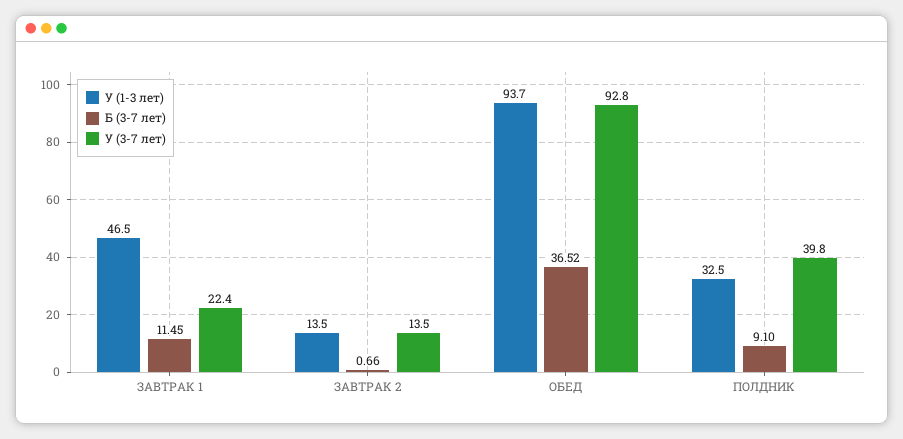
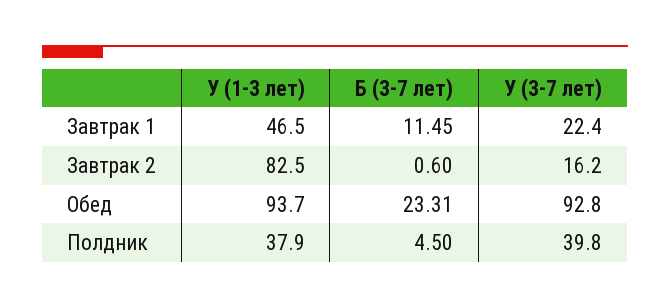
У (1-3 лет), ЗАВТРАК 2: 13.5 -> 82.5
Б (3-7 лет), ЗАВТРАК 2: 0.66 -> 0.6
У (3-7 лет), ЗАВТРАК 2: 13.5 -> 16.2
Б (3-7 лет), ОБЕД: 36.52 -> 23.31
У (1-3 лет), ПОЛДНИК: 32.5 -> 37.9
Б (3-7 лет), ПОЛДНИК: 9.1 -> 4.5

